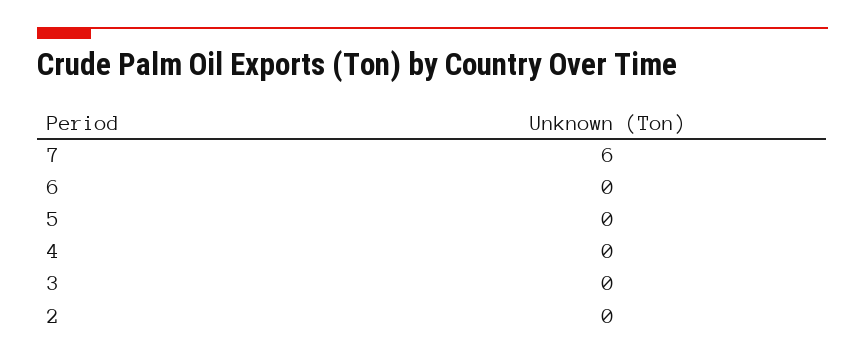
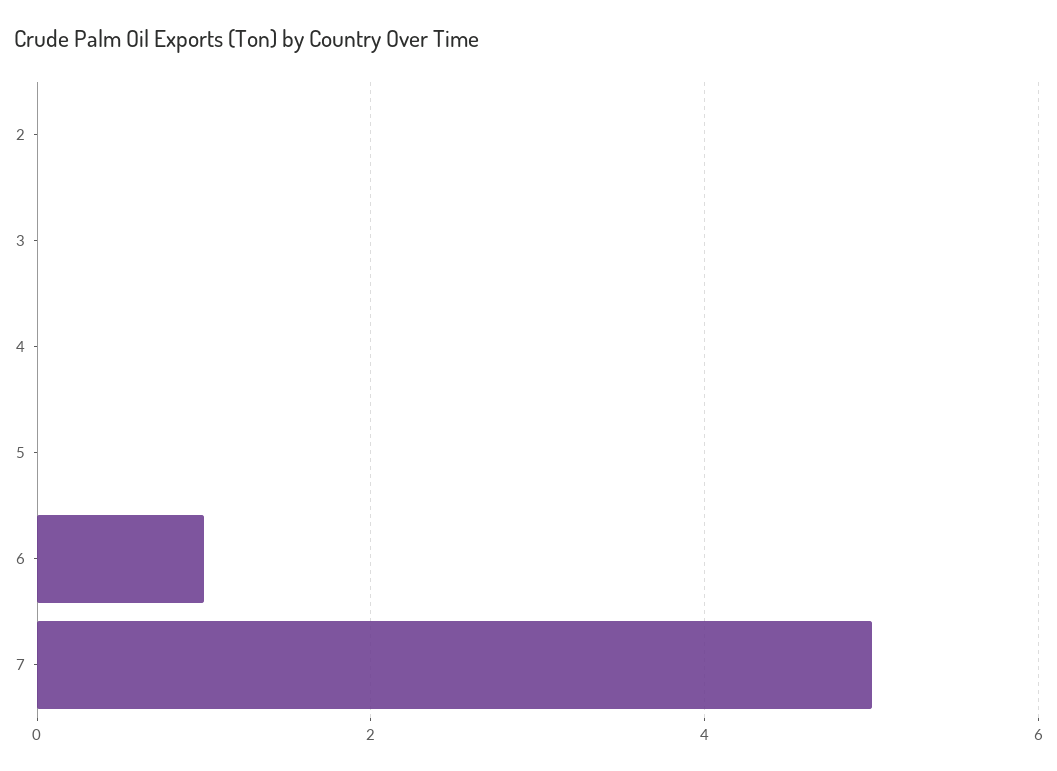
7: 6 -> 5
6: 0 -> 1

